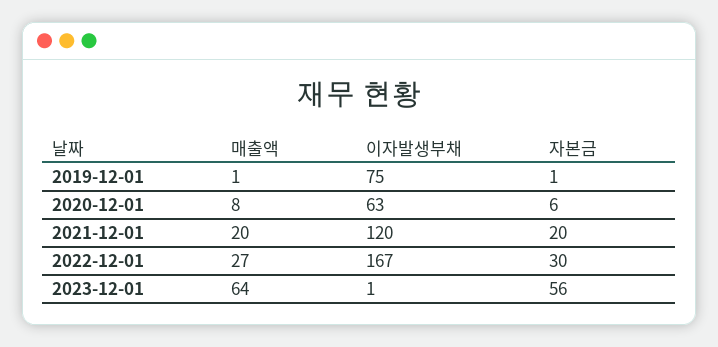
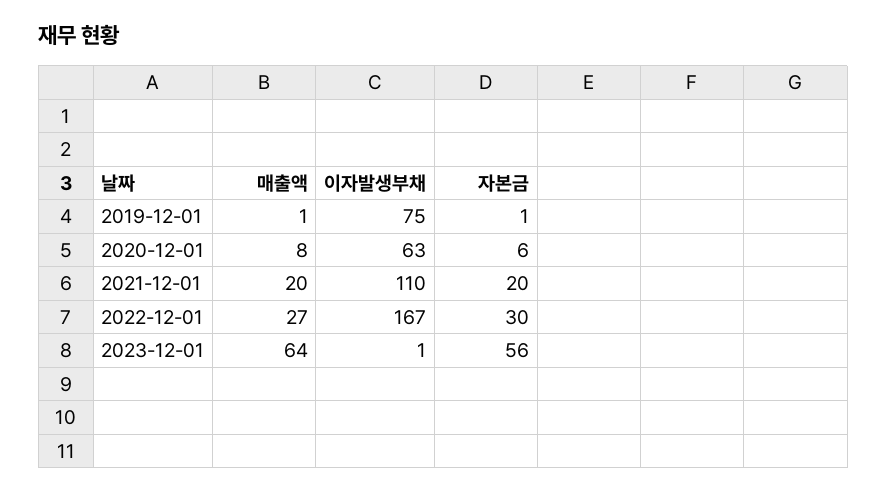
이자발생부채, 2021-12-01: 120 -> 110

